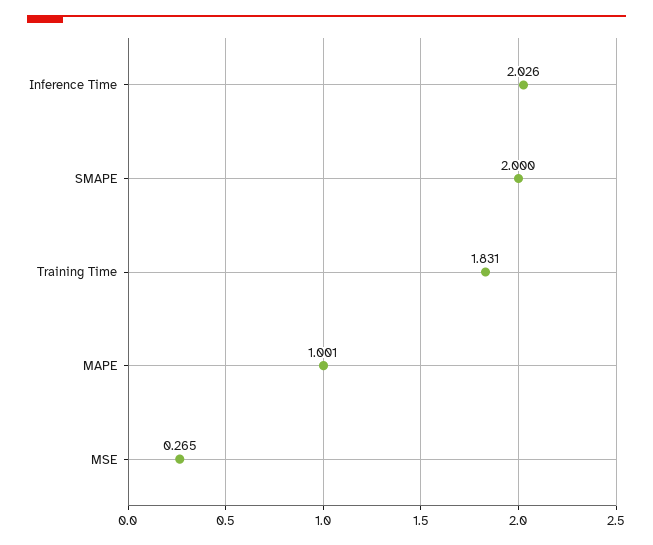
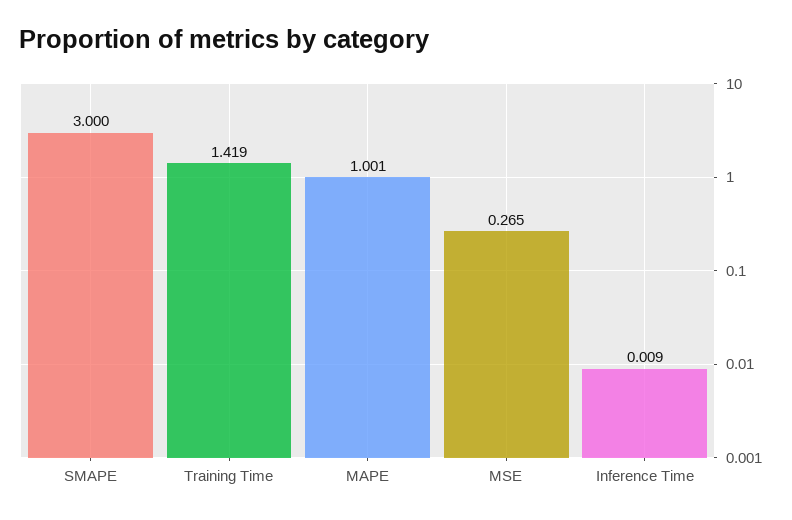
Inference Time: 2.026 -> 0.009
SMAPE: 2 -> 3
Training Time: 1.831 -> 1.419

